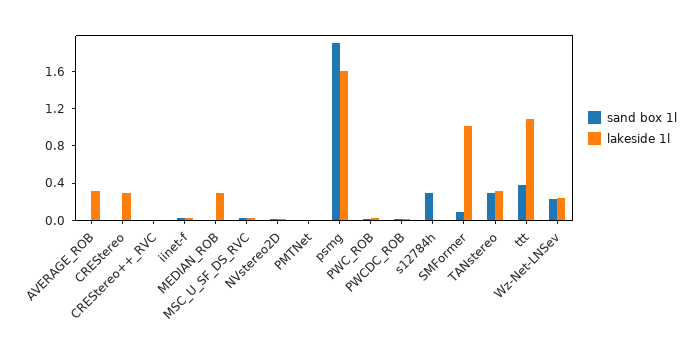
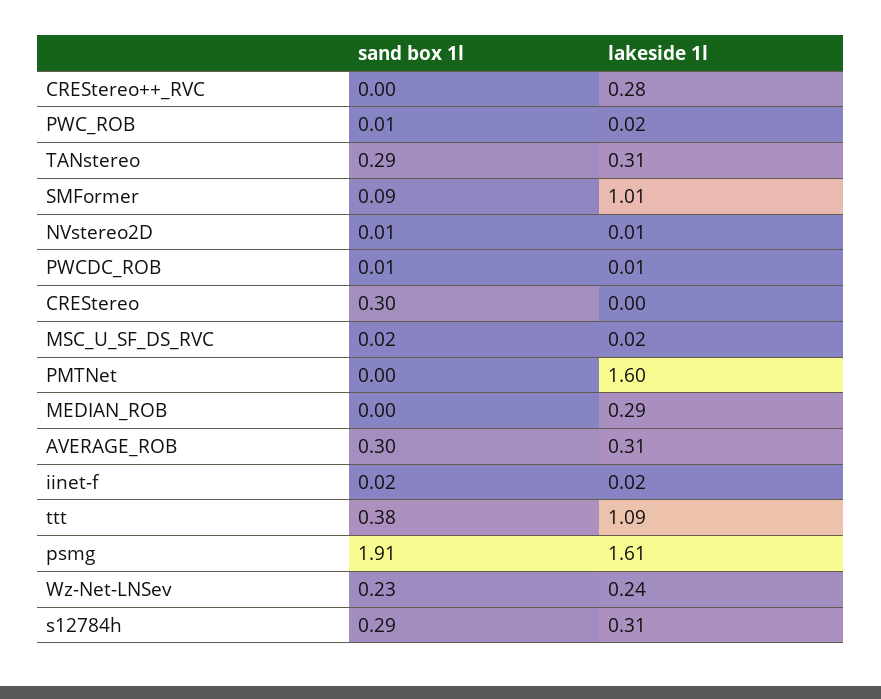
sand box 1l, AVERAGE_ROB: 0 -> 0.3
sand box 1l, CREStereo: 0 -> 0.3
lakeside 1l, CREStereo: 0.3 -> 0
lakeside 1l, CREStereo++_RVC: 0 -> 0.28
lakeside 1l, PMTNet: 0 -> 1.6
lakeside 1l, s12784h: 0 -> 0.31

